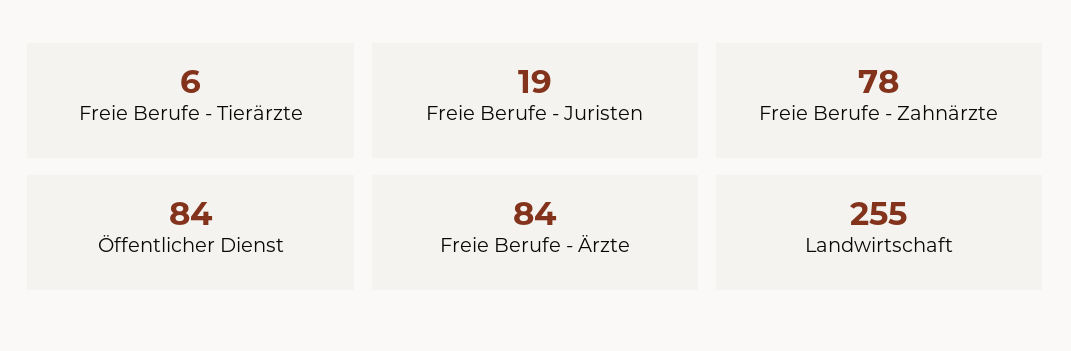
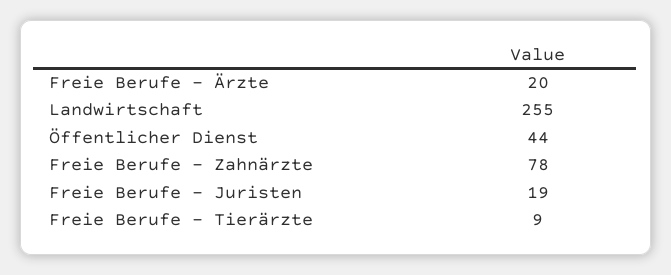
Freie Berufe - Tierärzte: 6 -> 9
Öffentlicher Dienst: 84 -> 44
Freie Berufe - Ärzte: 84 -> 20

